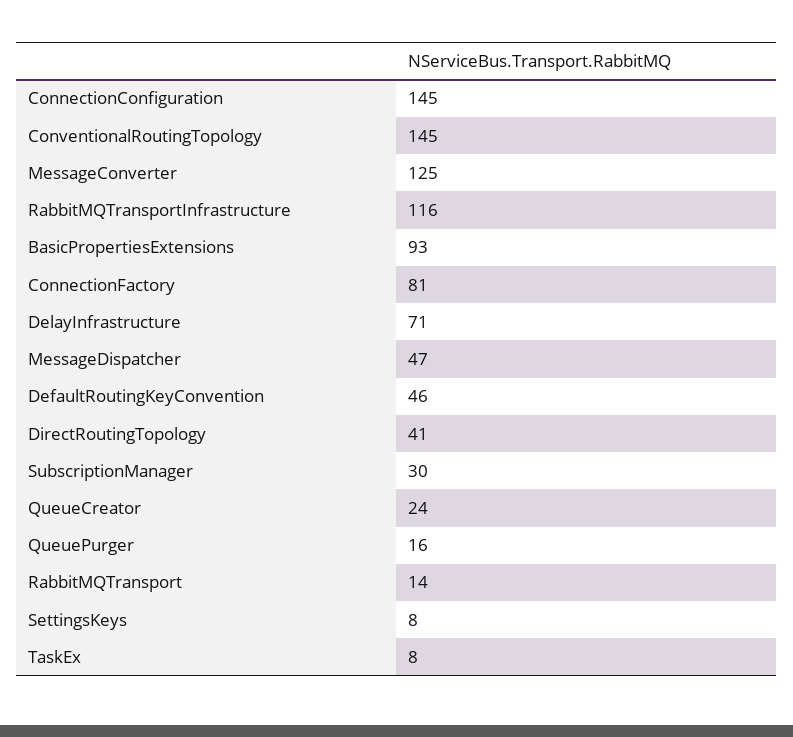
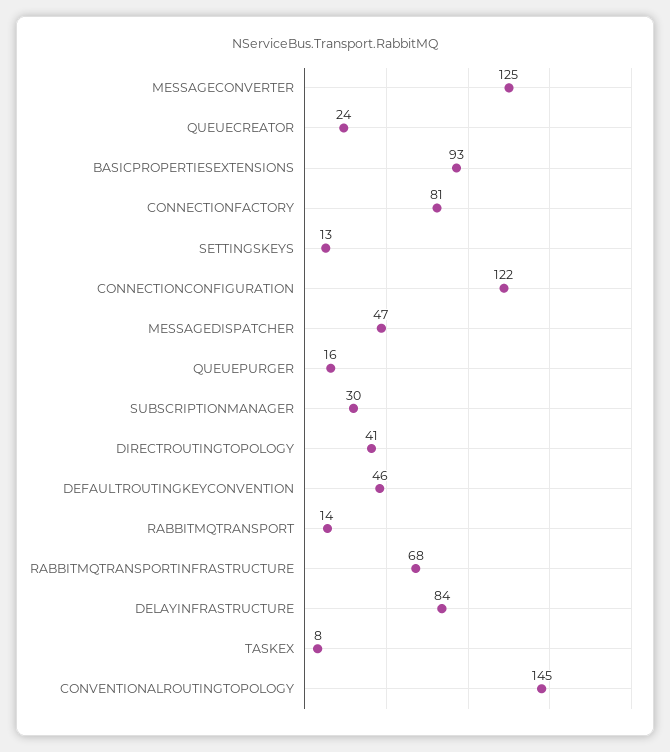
ConnectionConfiguration: 145 -> 122
RabbitMQTransportInfrastructure: 116 -> 68
DelayInfrastructure: 71 -> 84
SettingsKeys: 8 -> 13

